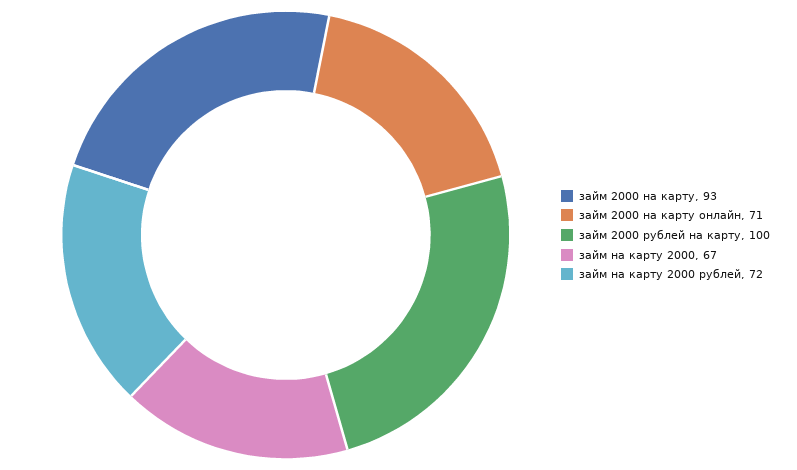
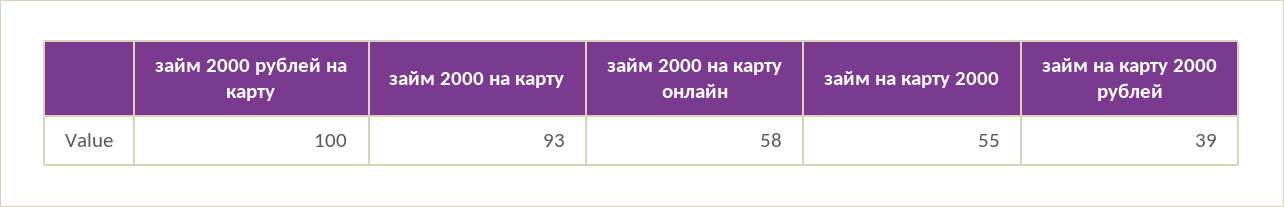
займ 2000 на карту онлайн: 71 -> 58
займ на карту 2000: 67 -> 55
займ на карту 2000 рублей: 72 -> 39

